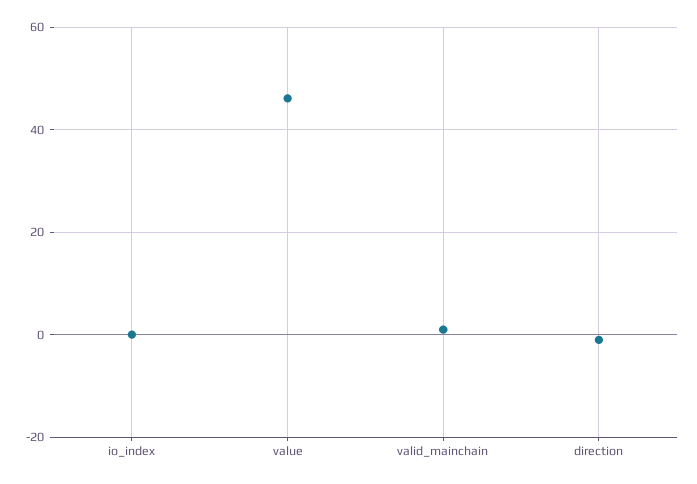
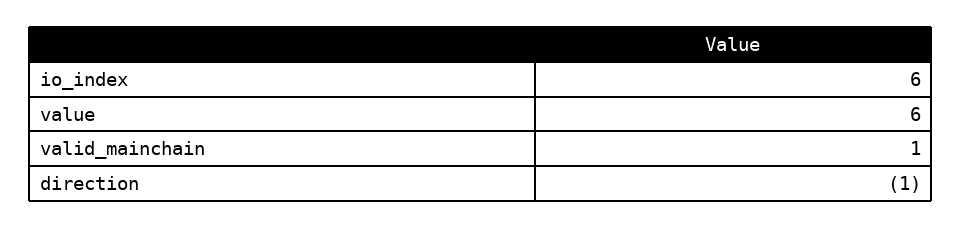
io_index: 0 -> 6
value: 46 -> 6

